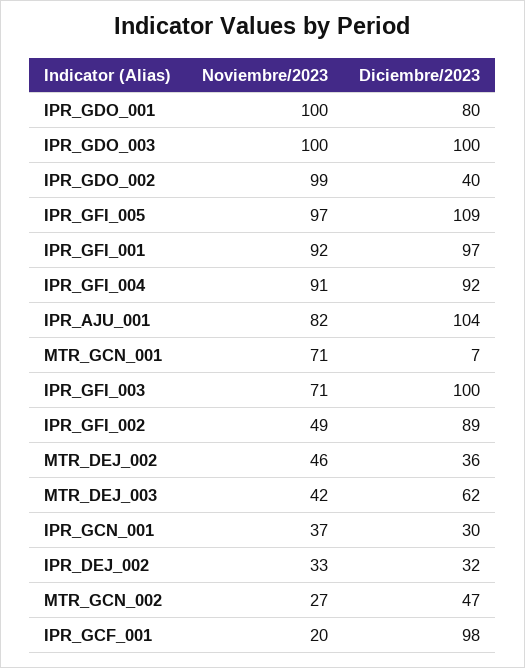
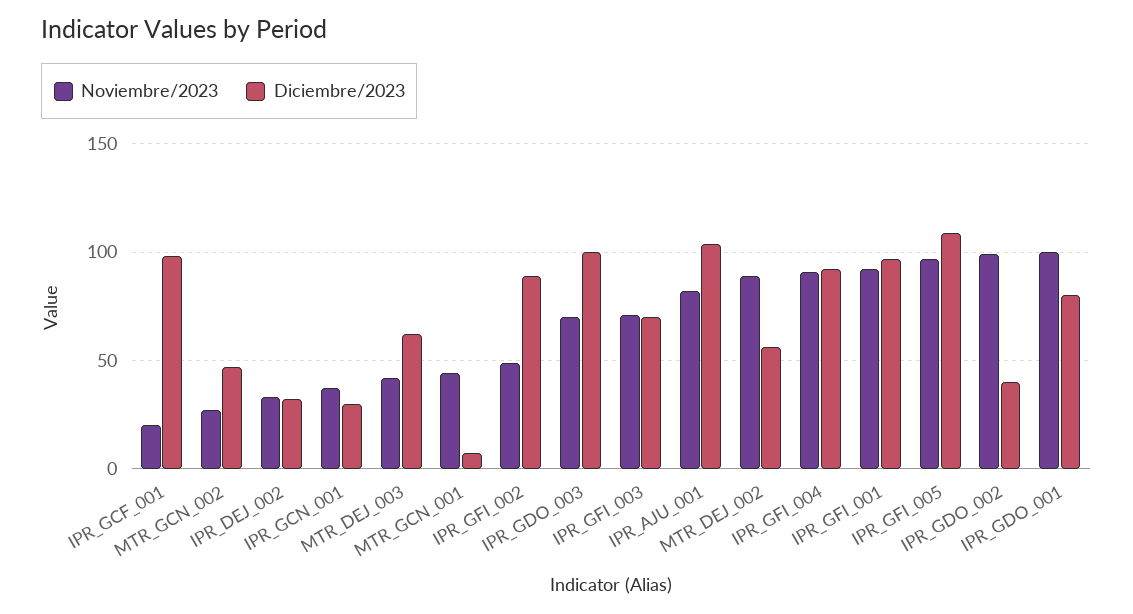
Noviembre/2023, IPR_GDO_003: 100 -> 70
Noviembre/2023, MTR_GCN_001: 71 -> 45
Diciembre/2023, IPR_GFI_003: 100 -> 70
Noviembre/2023, MTR_DEJ_002: 46 -> 90
Diciembre/2023, MTR_DEJ_002: 36 -> 55

